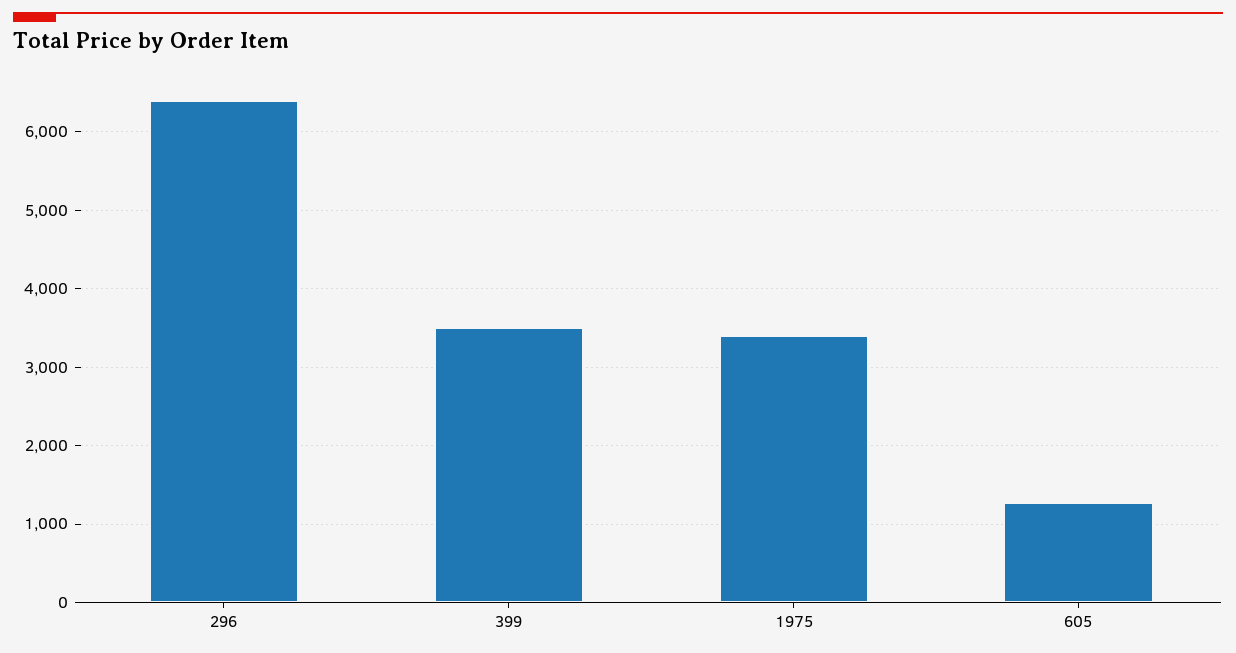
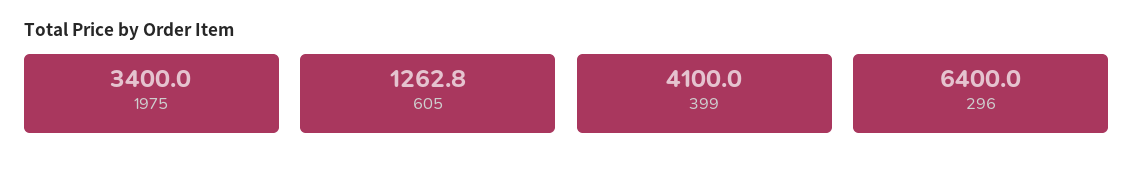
399: 3500 -> 4100

